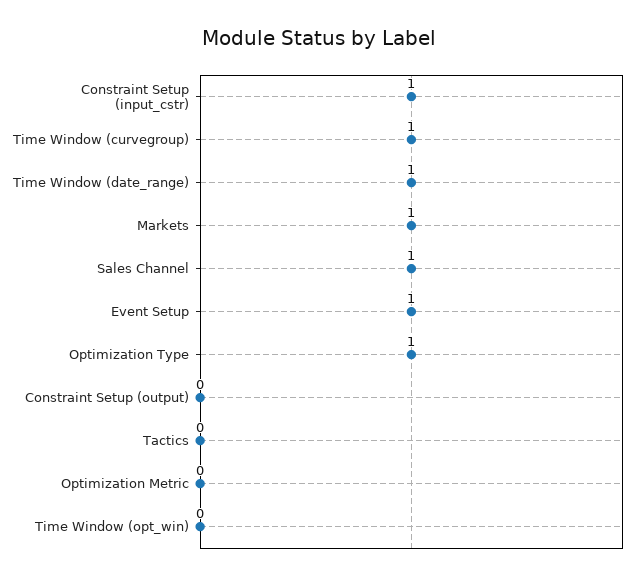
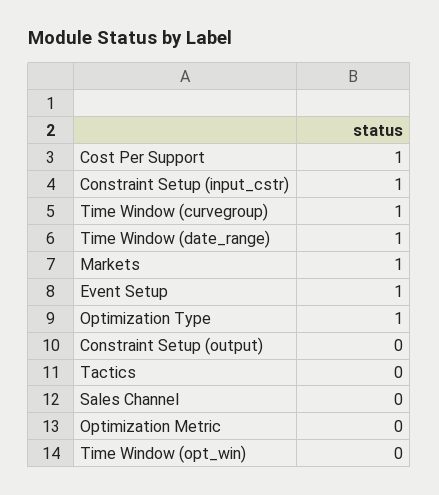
Sales Channel: 1 -> 0
Cost Per Support: none -> 1

